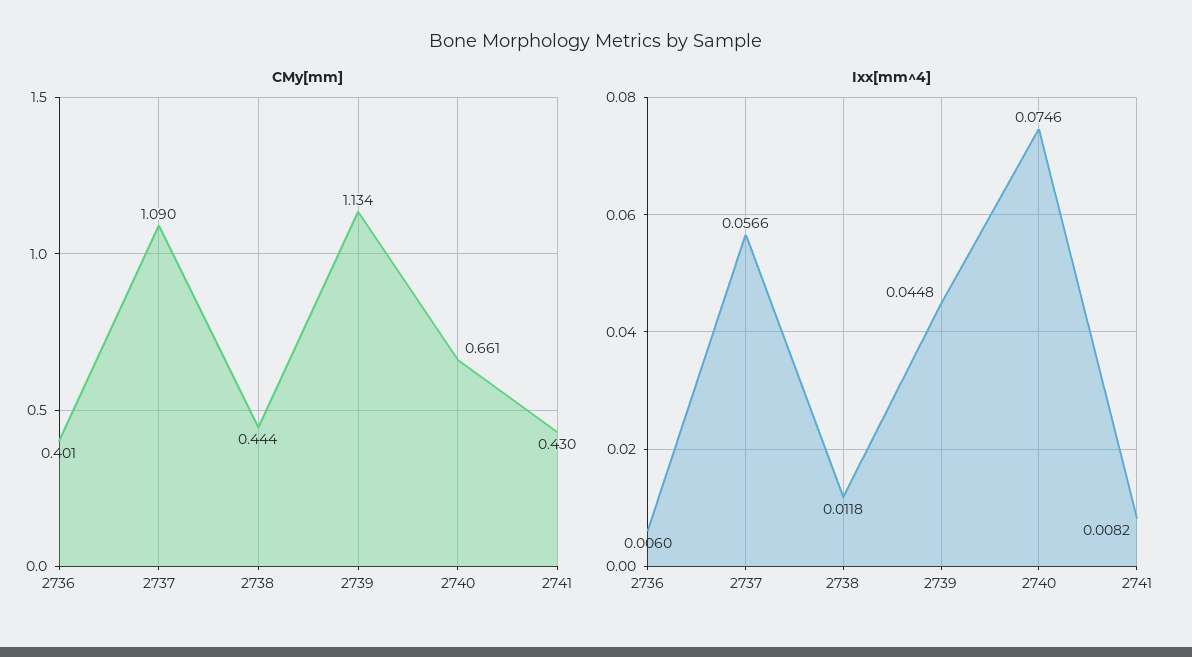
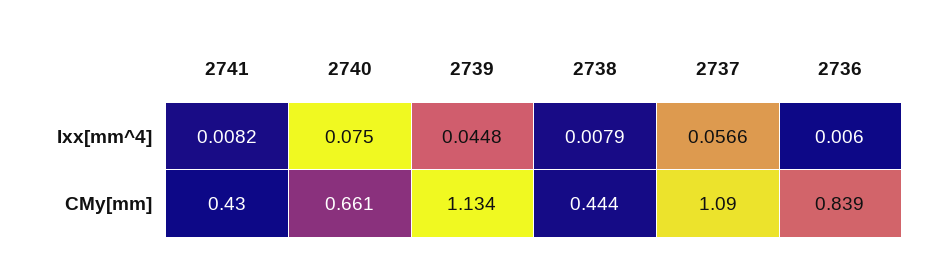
CMy[mm], 2736: 0.401 -> 0.839
Ixx[mm^4], 2738: 0.0118 -> 0.0079
Ixx[mm^4], 2740: 0.0746 -> 0.075

